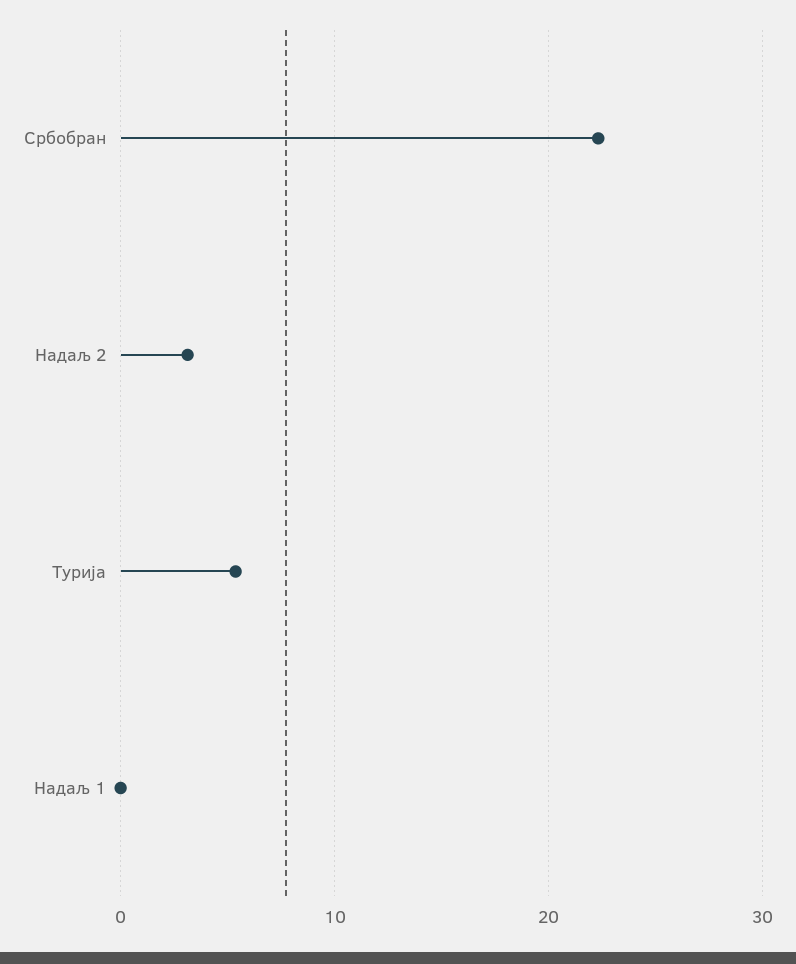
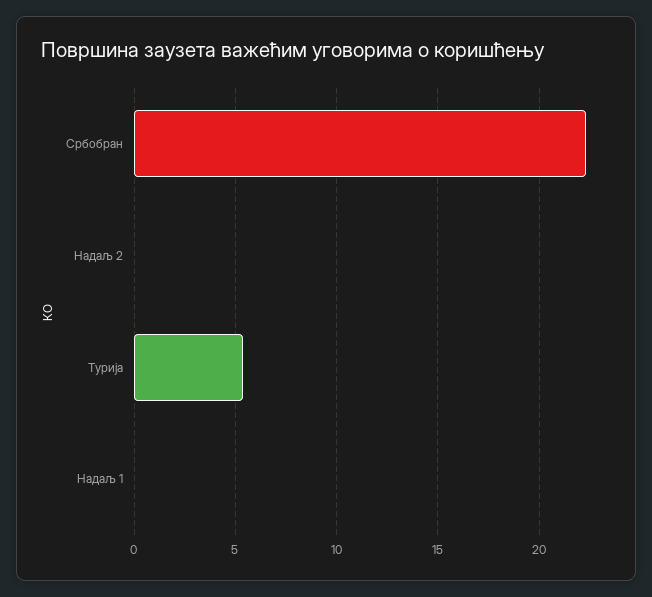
Надаљ 2: 3 -> 0

